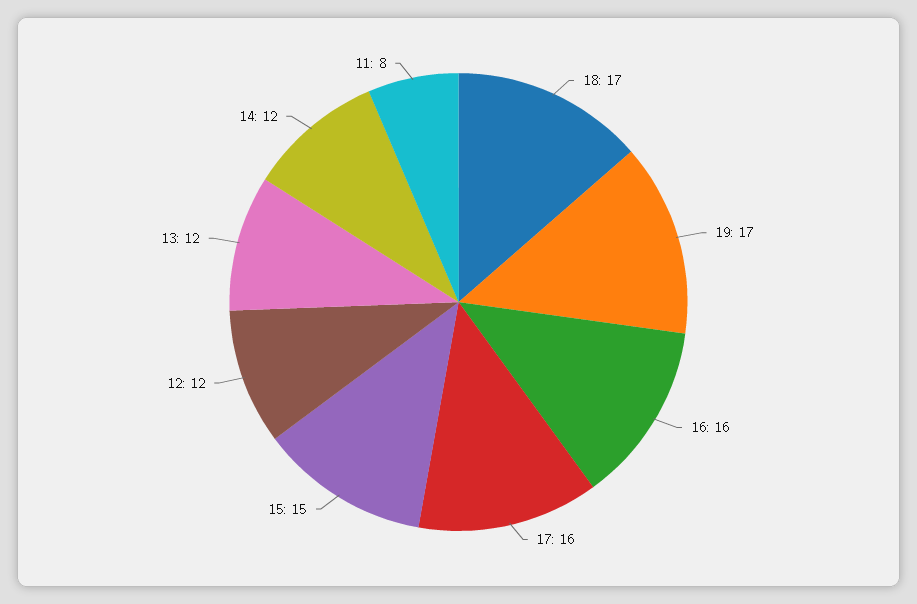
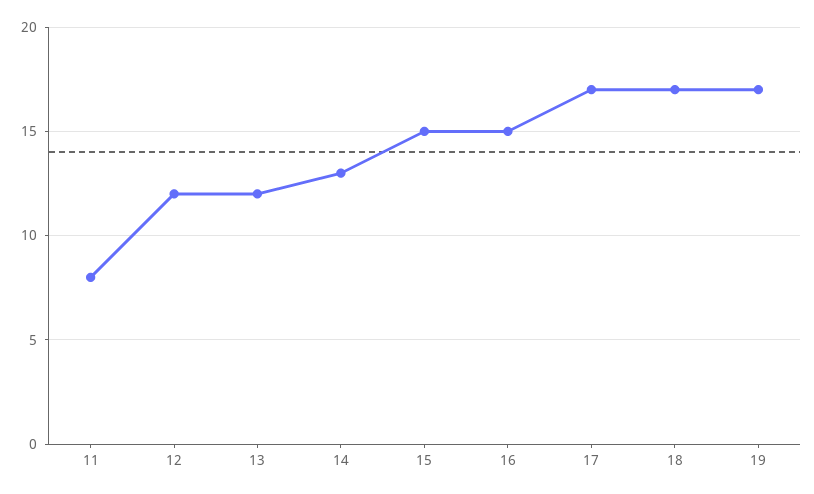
16: 16 -> 15
17: 16 -> 17
14: 12 -> 13

